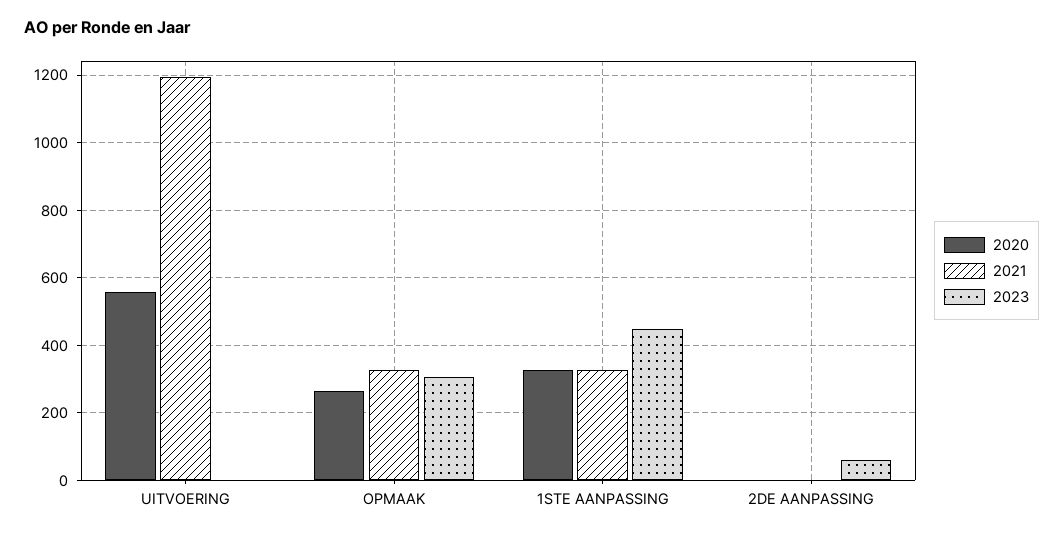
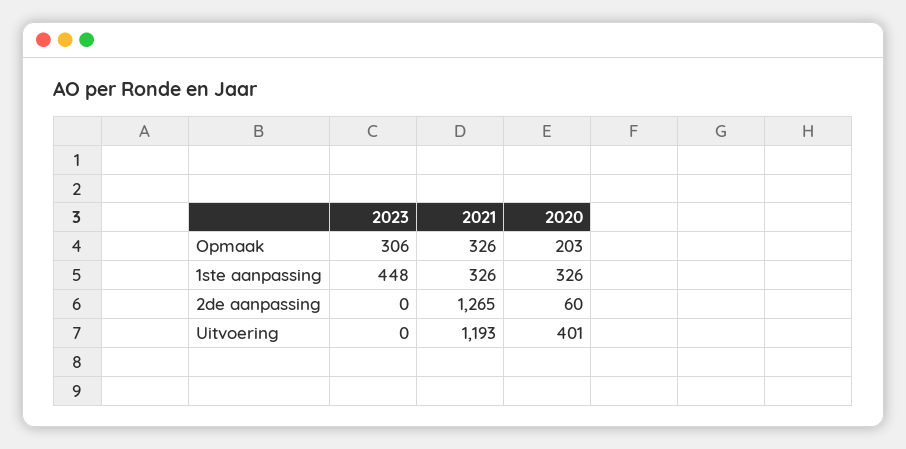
2020, UITVOERING: 560 -> 401
2020, OPMAAK: 260 -> 203
2020, 2DE AANPASSING: 0 -> 60
2021, 2DE AANPASSING: 0 -> 1265
2023, 2DE AANPASSING: 60 -> 0

